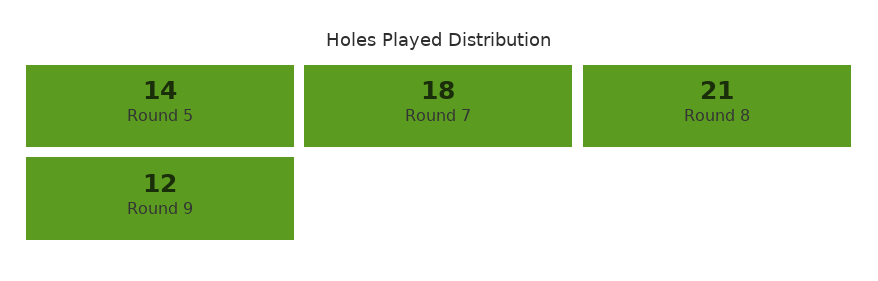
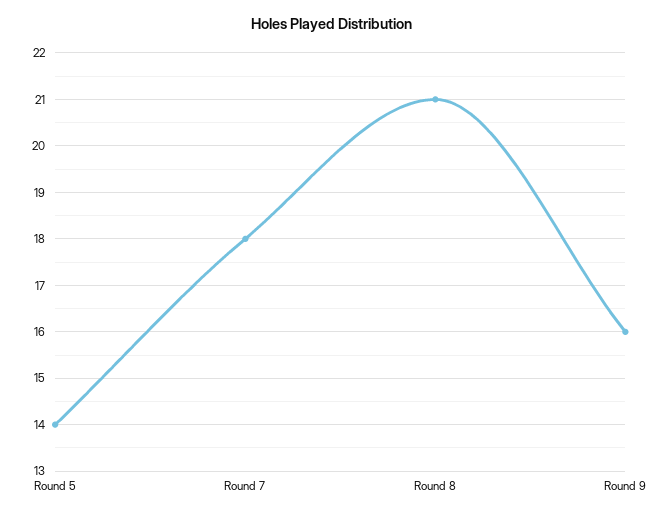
Round 9: 12 -> 16

